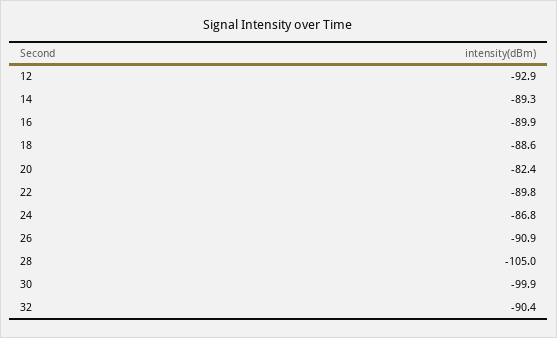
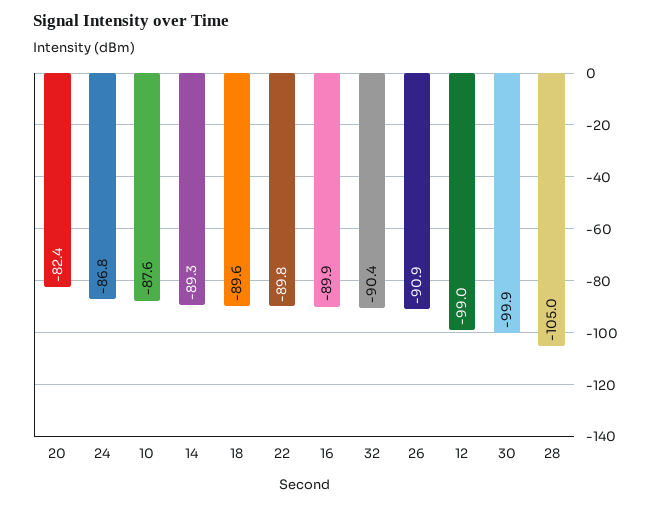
12: -92.9 -> -99
18: -88.6 -> -89.6
10: none -> -87.6

